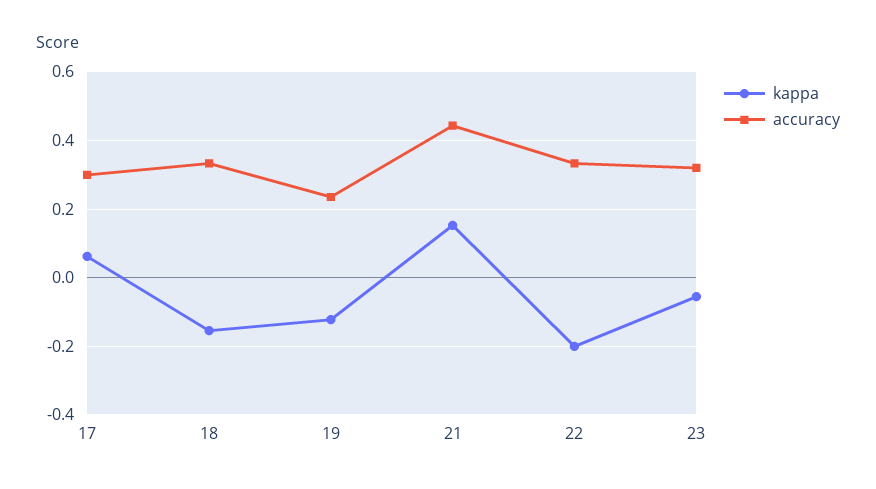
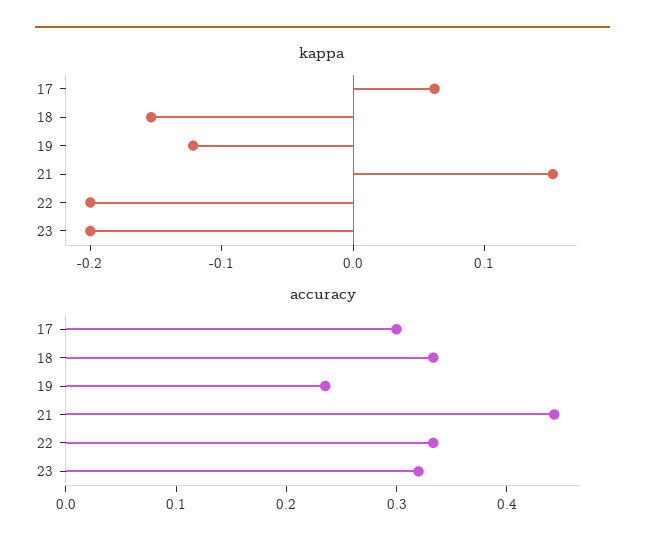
kappa, 23: -0.06 -> -0.2

